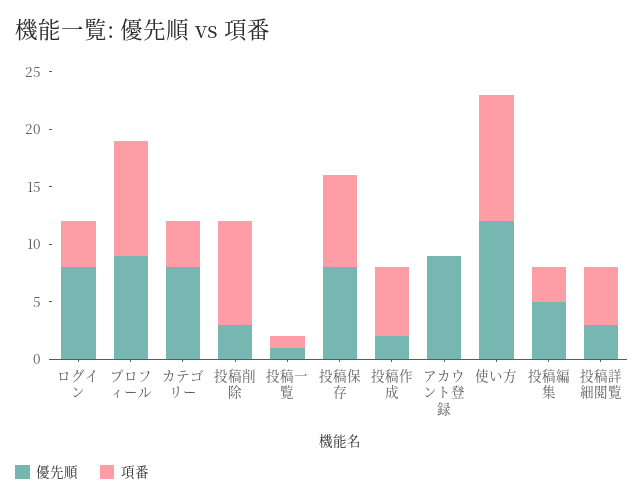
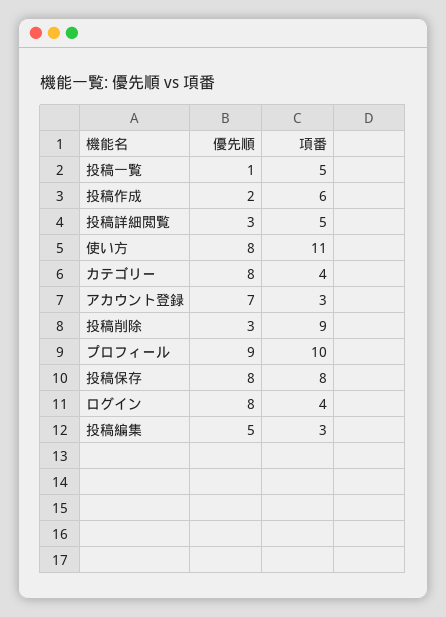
項番, 投稿一覧: 1 -> 5
優先順, アカウント登録: 9 -> 7
項番, アカウント登録: 0 -> 3
優先順, 使い方: 12 -> 8

